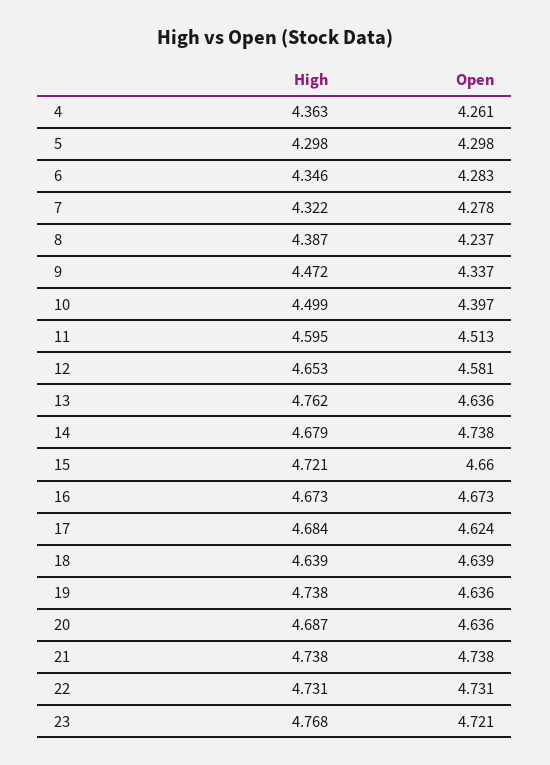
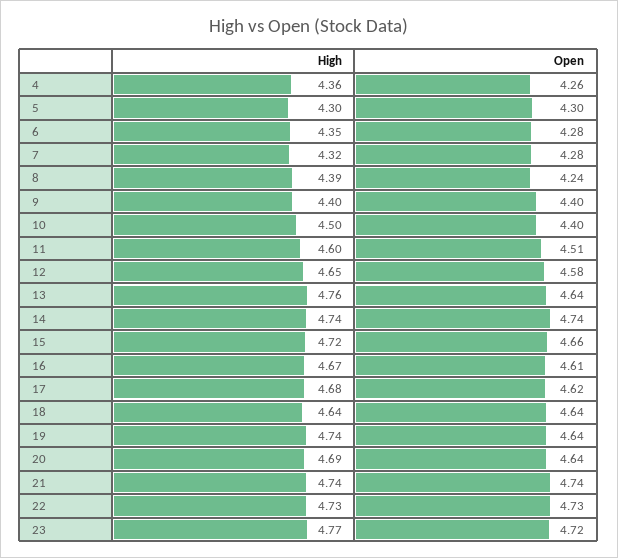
High, 9: 4.472 -> 4.4
Open, 9: 4.337 -> 4.4
High, 14: 4.679 -> 4.74
Open, 16: 4.673 -> 4.61

